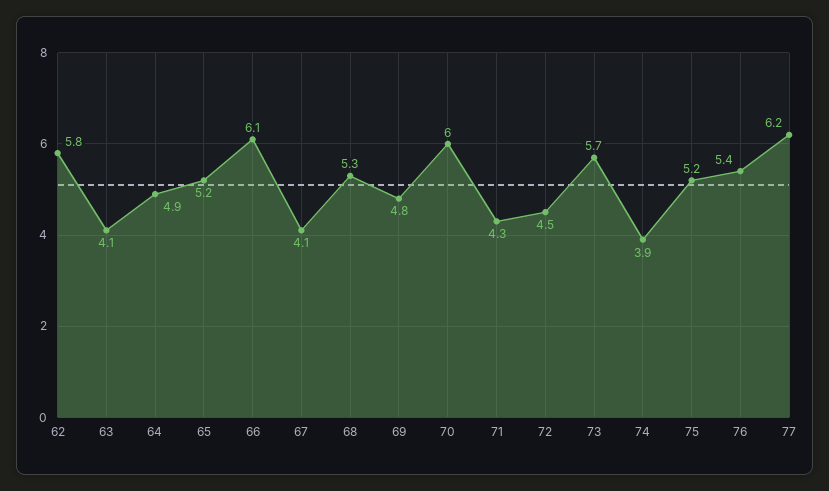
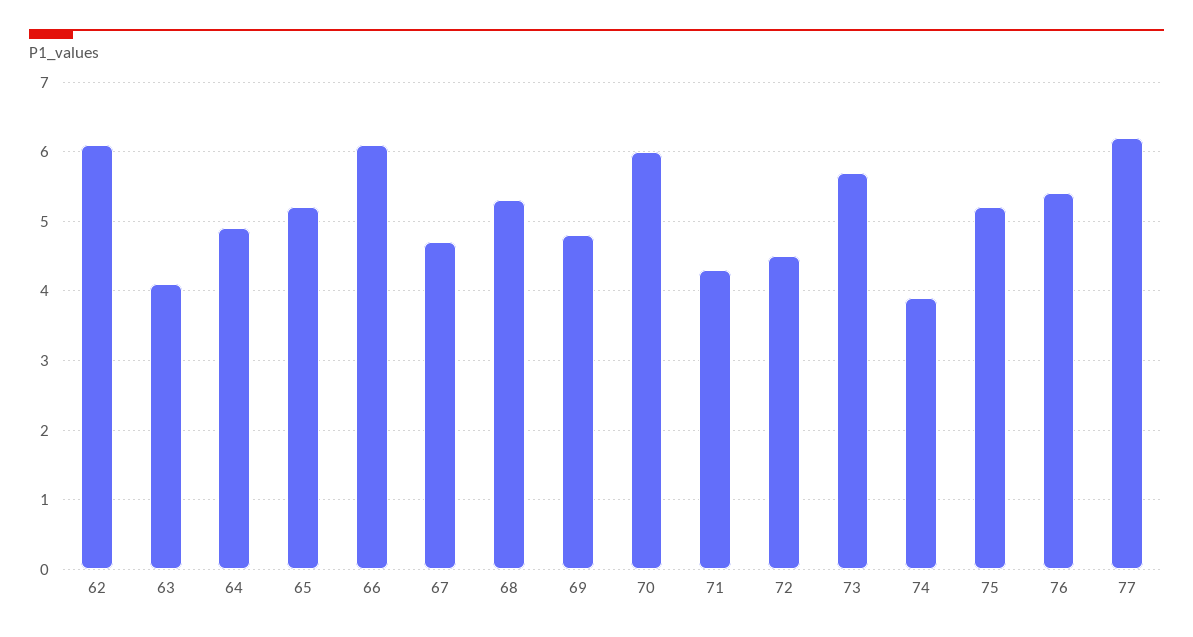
62: 5.8 -> 6.1
67: 4.1 -> 4.7

